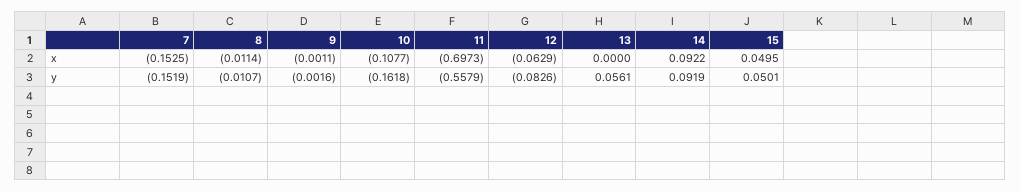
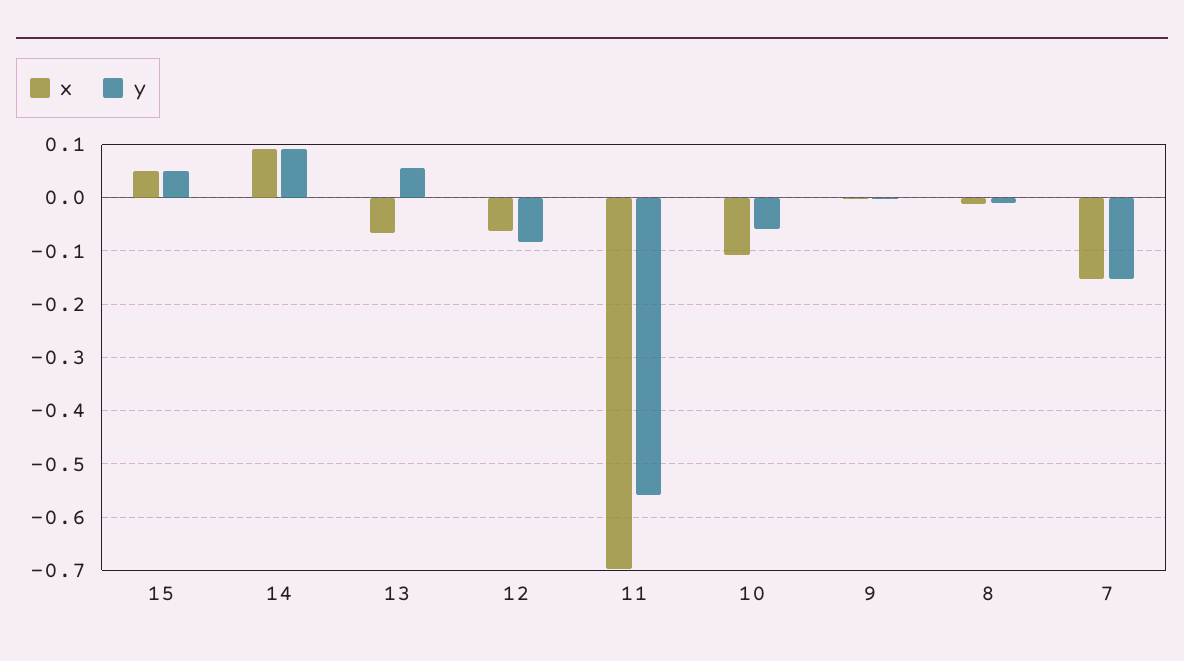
x, 13: 0 -> -0.06
y, 10: -0.1618 -> -0.06

